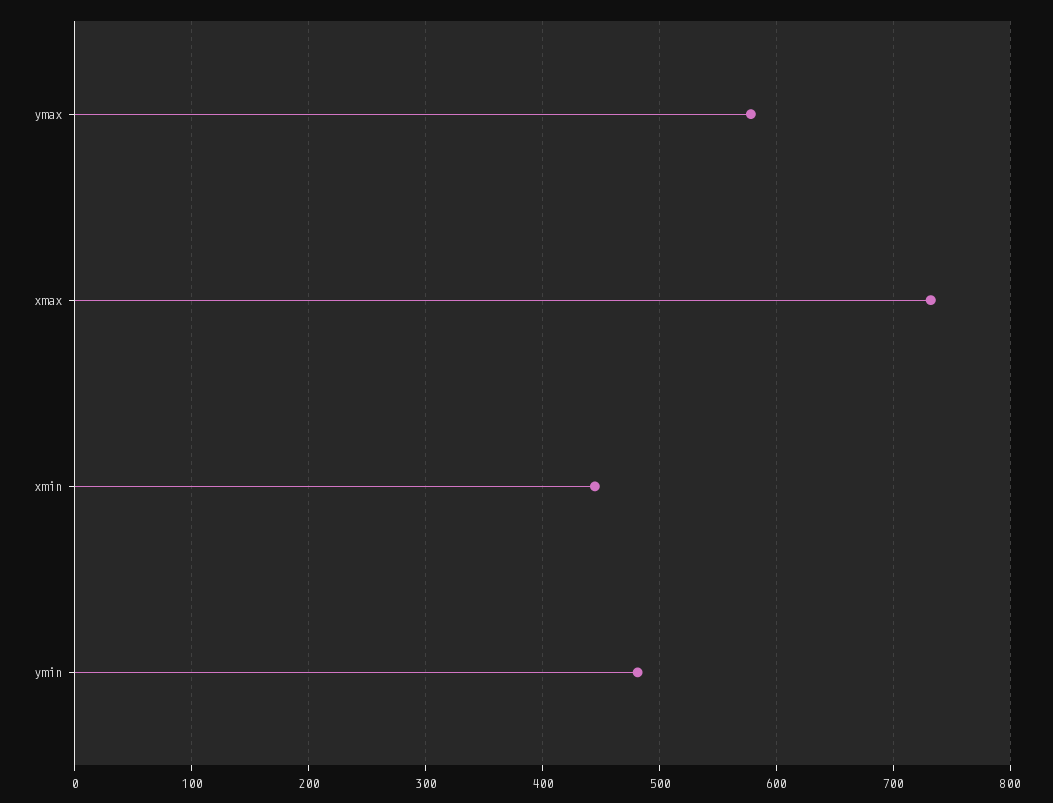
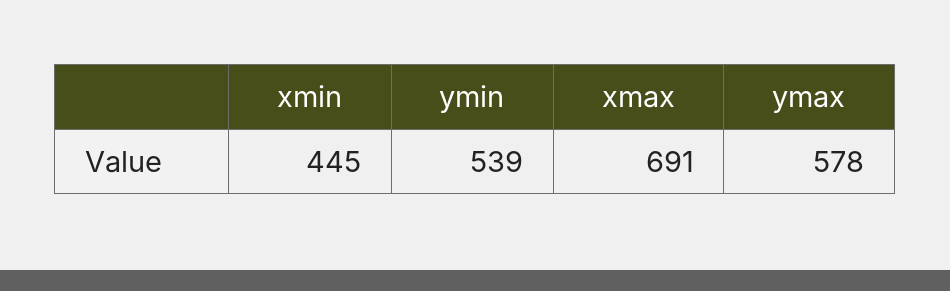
xmax: 730 -> 691
ymin: 480 -> 539

